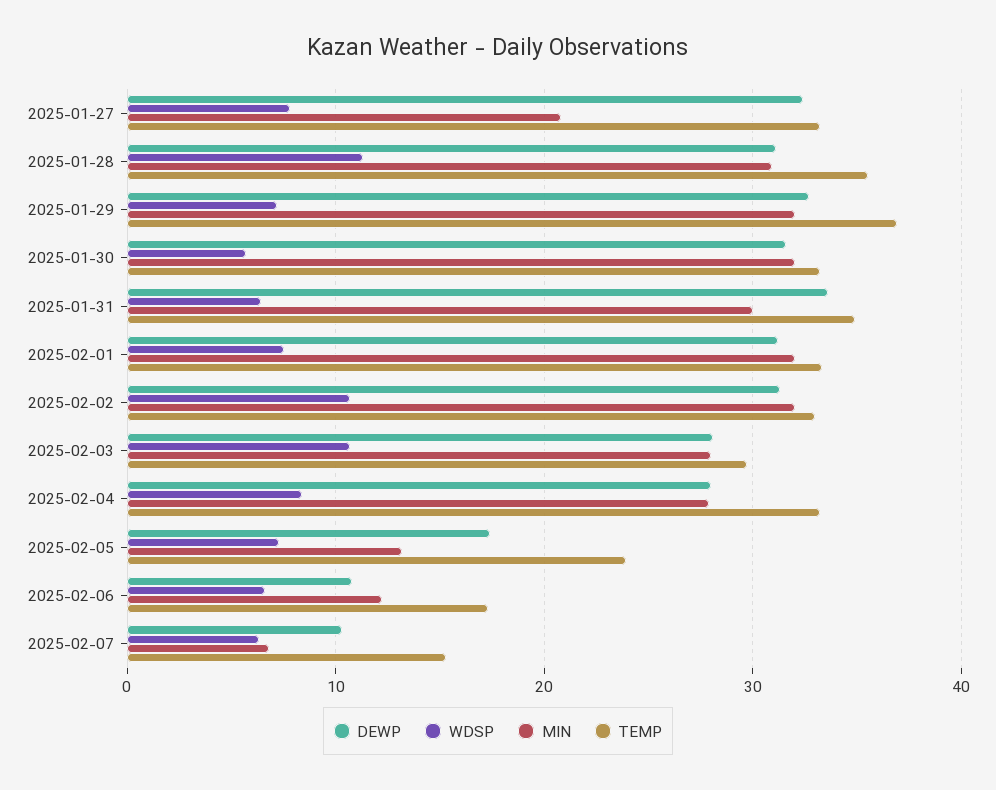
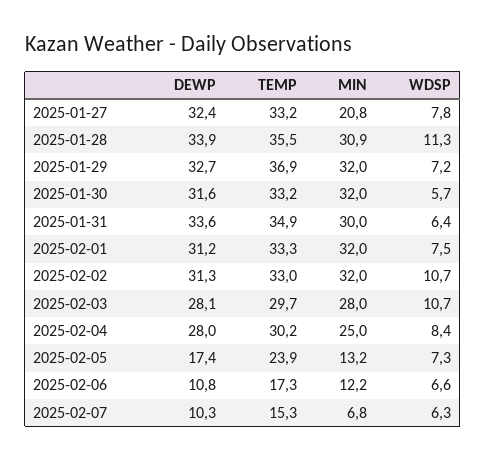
DEWP, 2025-01-28: 31 -> 33.9
MIN, 2025-02-04: 28 -> 25
TEMP, 2025-02-04: 33 -> 30.2

